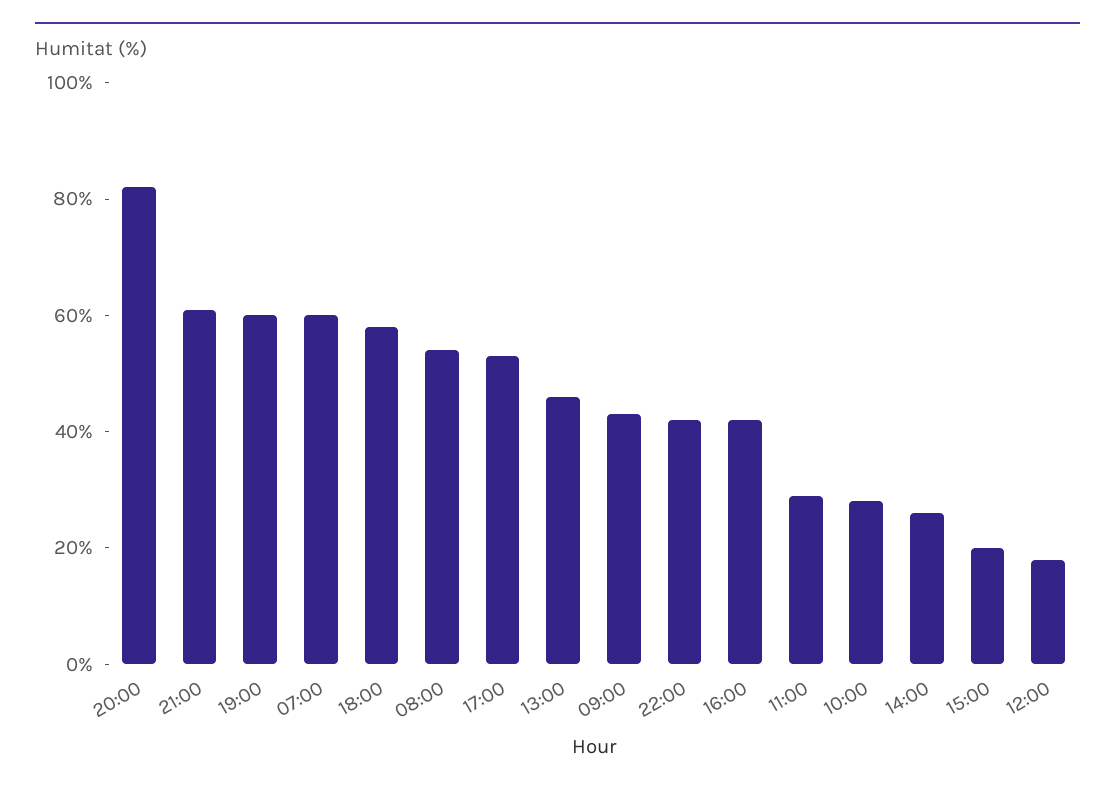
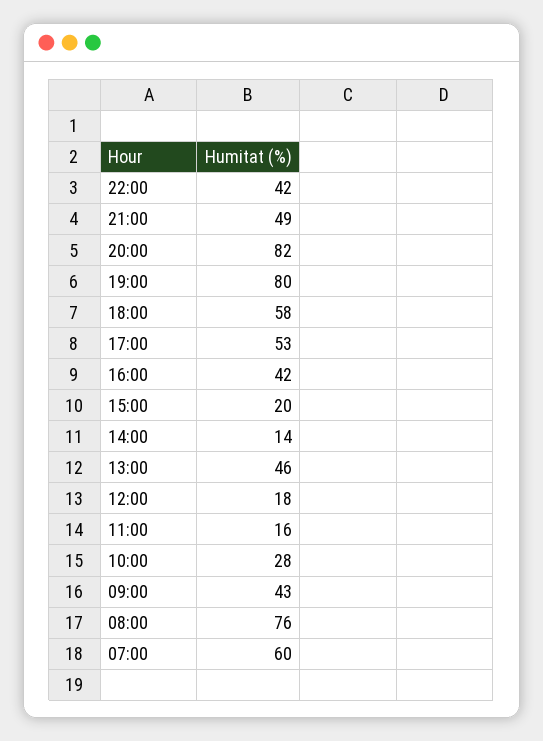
21:00: 60 -> 49
19:00: 60 -> 80
08:00: 55 -> 76
11:00: 30 -> 16
14:00: 25 -> 14

